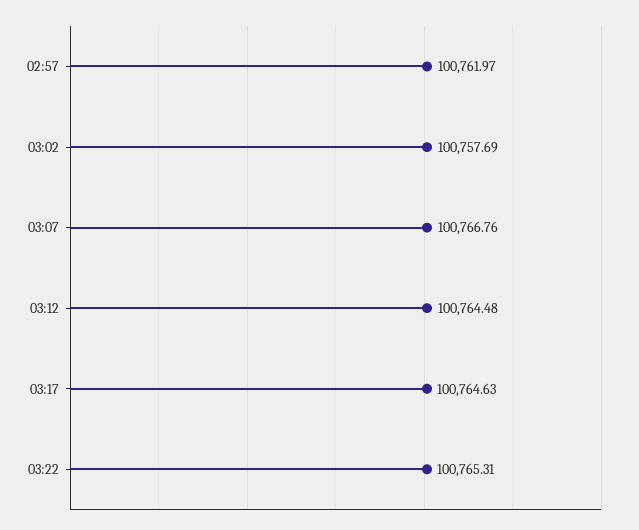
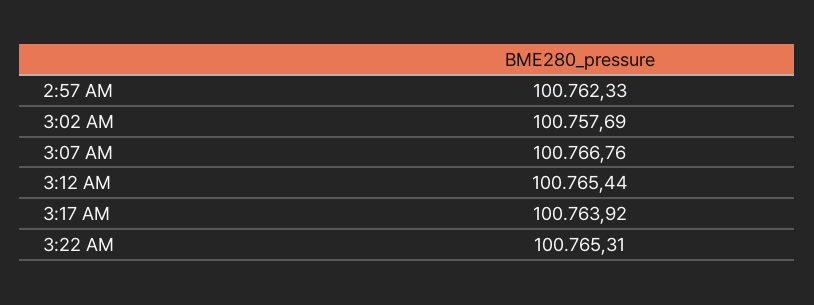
02:57: 100761.97 -> 100762.33
03:12: 100764.48 -> 100765.44
03:17: 100764.63 -> 100763.92

